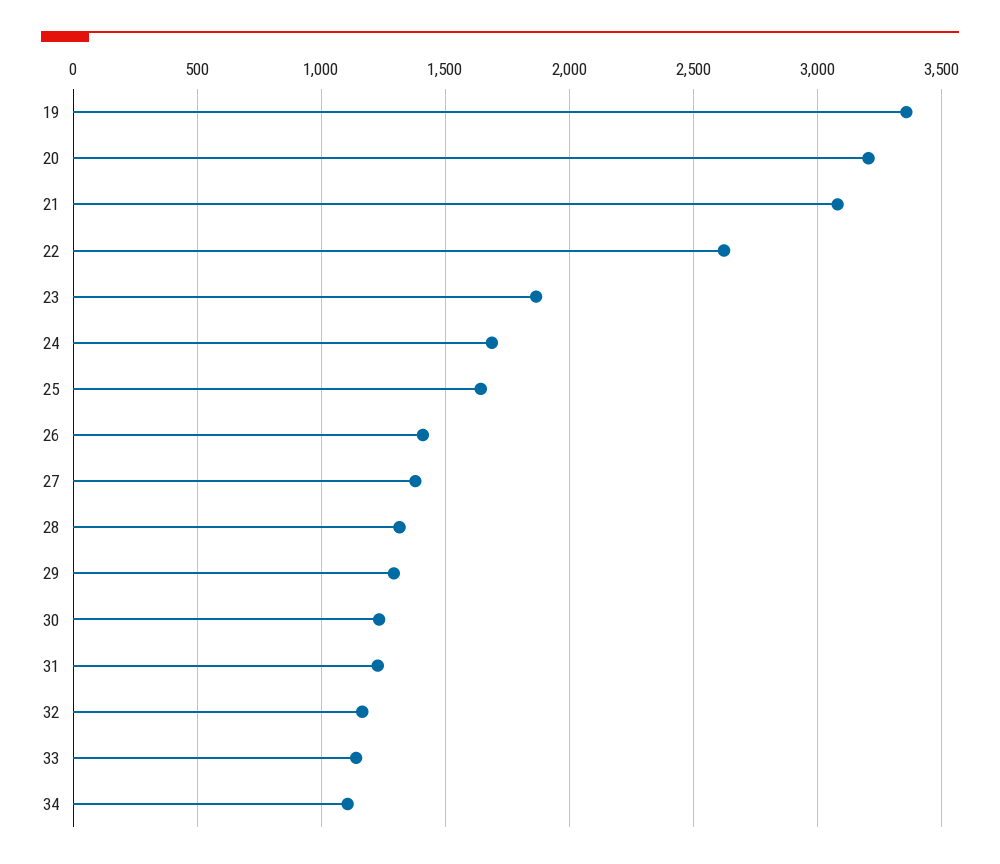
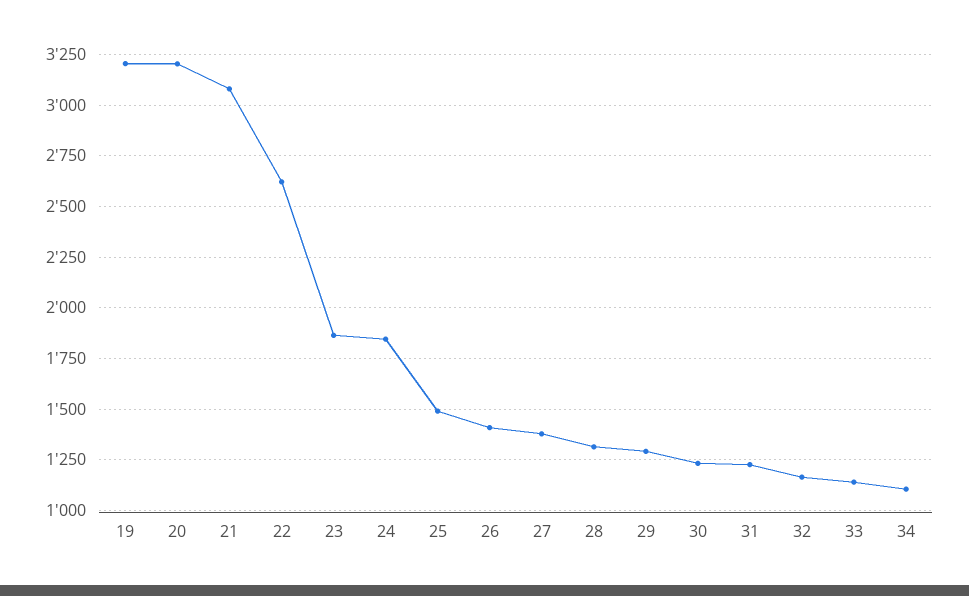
19: 3350 -> 3200
24: 1700 -> 1850
25: 1650 -> 1500

